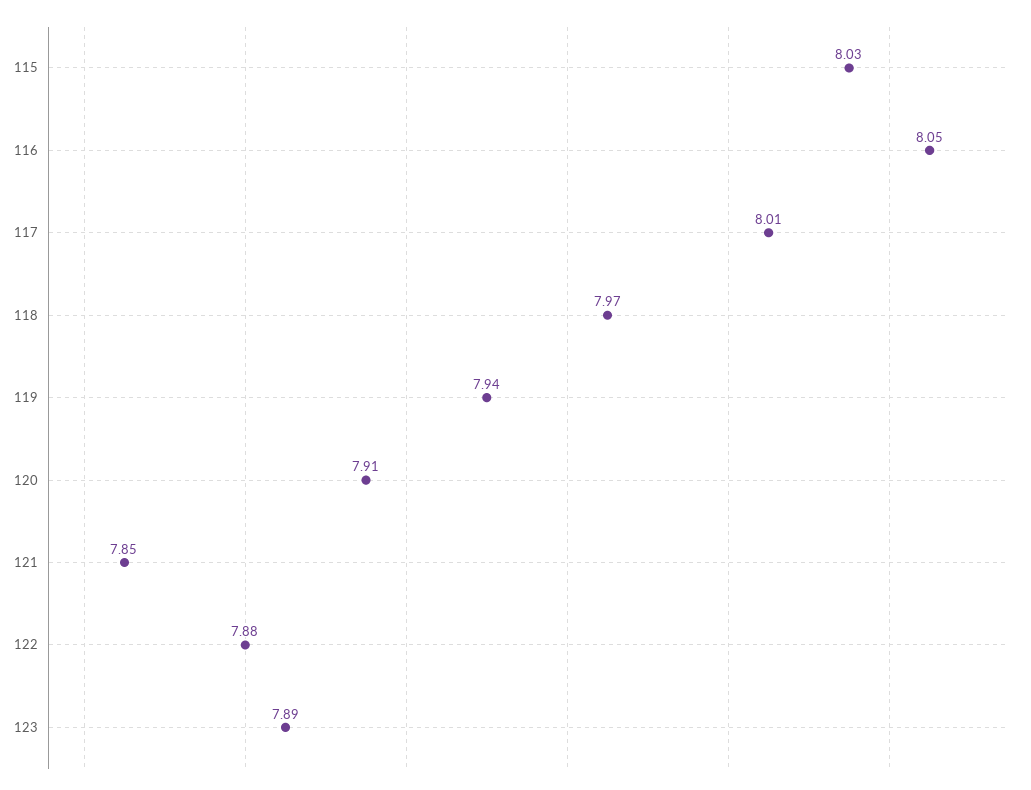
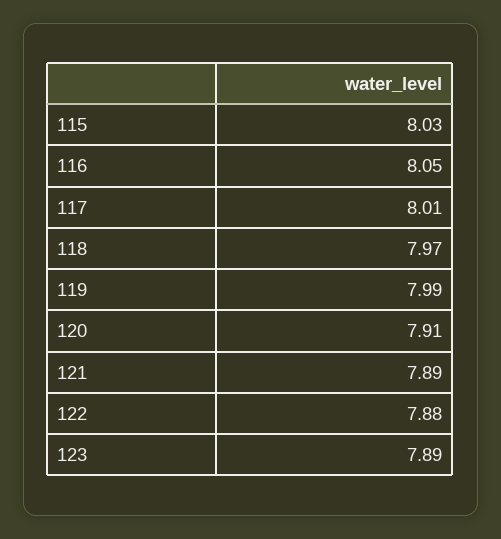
119: 7.94 -> 7.99
121: 7.85 -> 7.89

